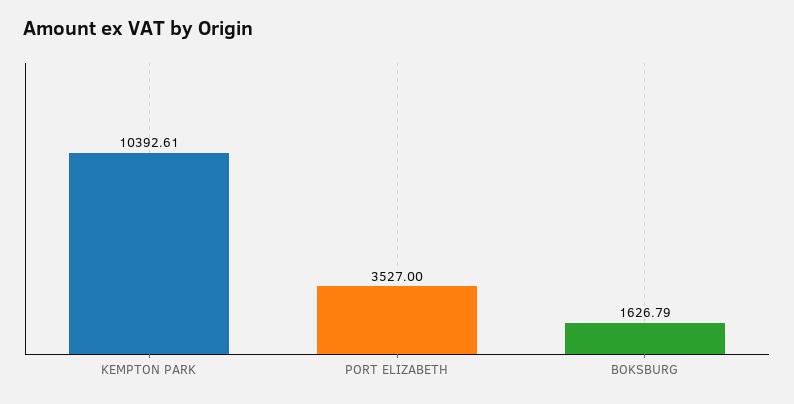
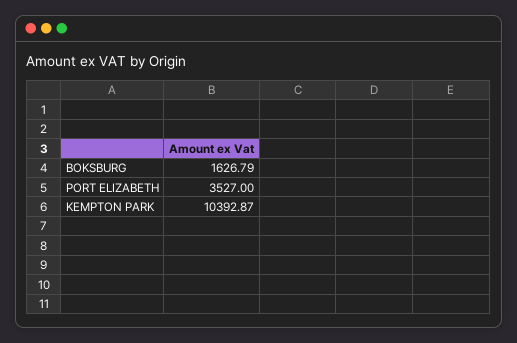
KEMPTON PARK: 10392.61 -> 10392.87

